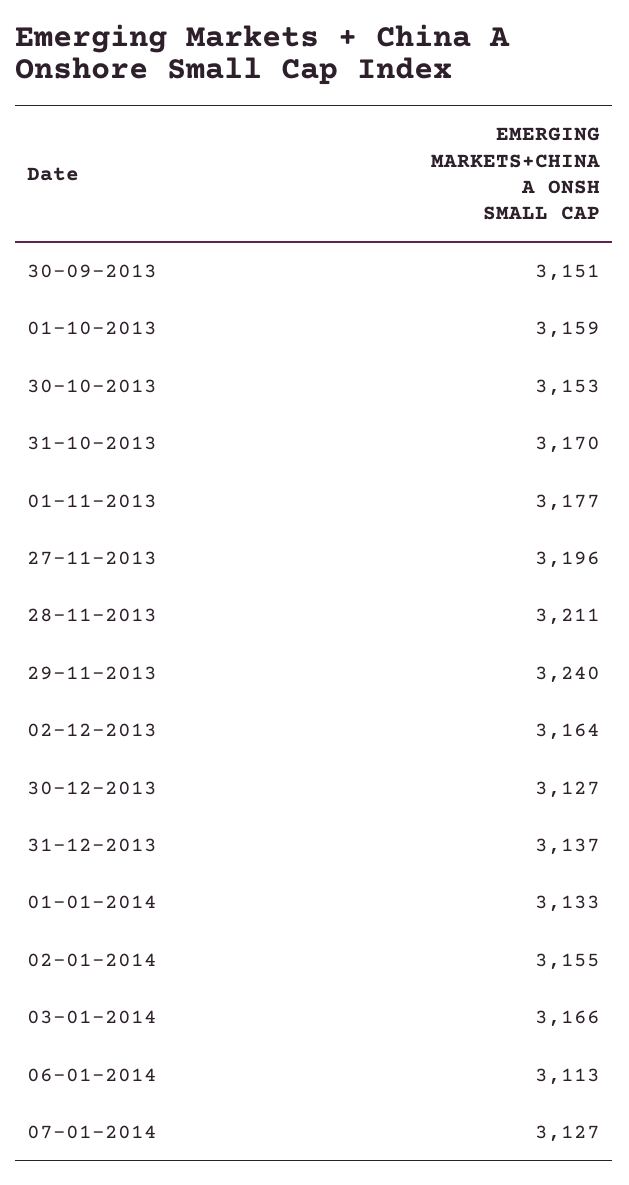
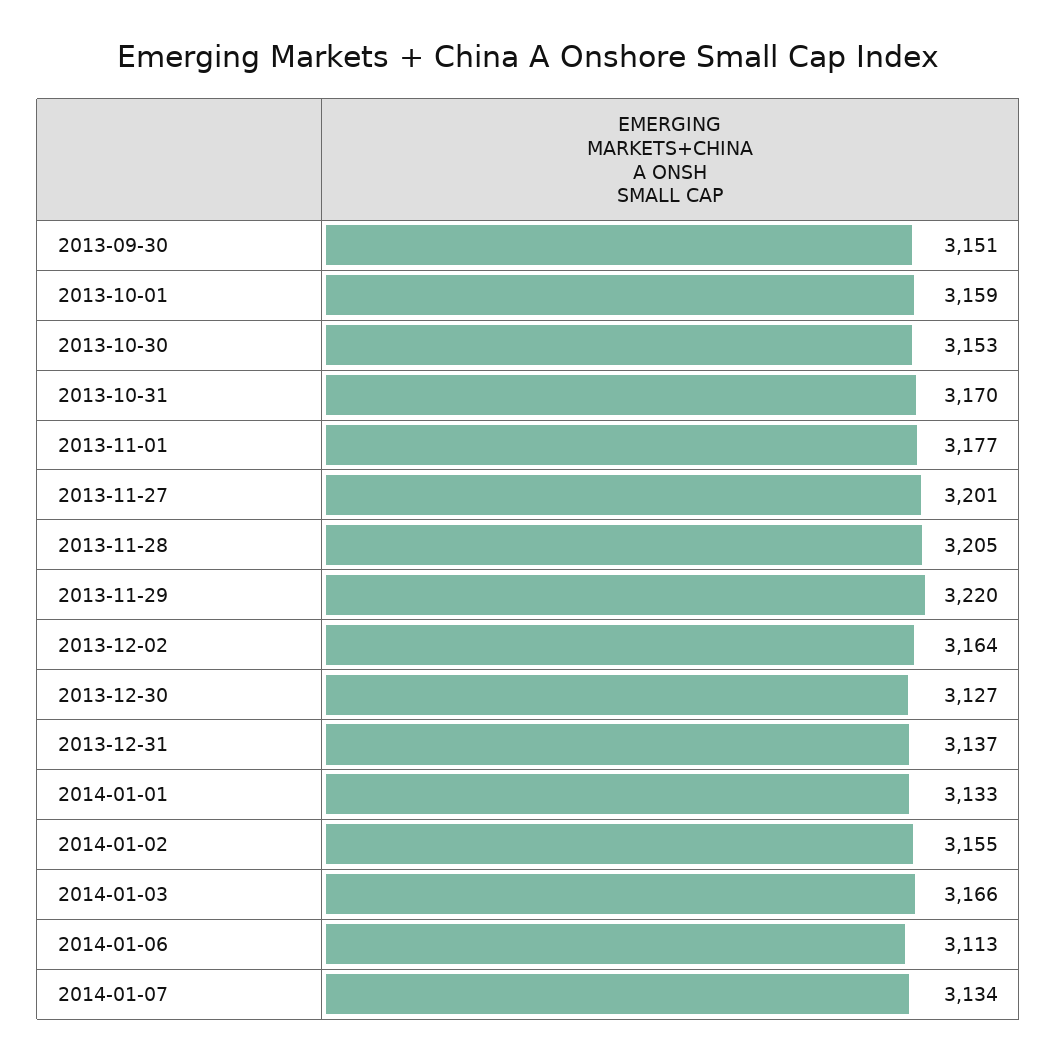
27-11-2013: 3196 -> 3201
28-11-2013: 3211 -> 3205
29-11-2013: 3240 -> 3220
07-01-2014: 3127 -> 3134

